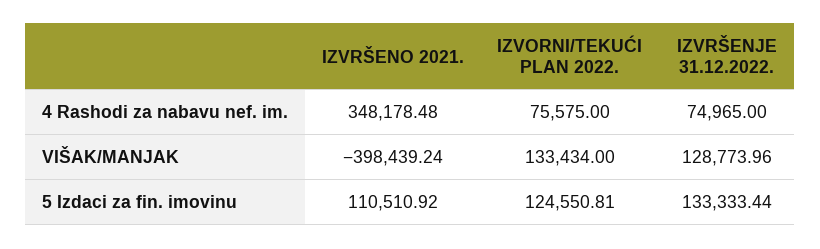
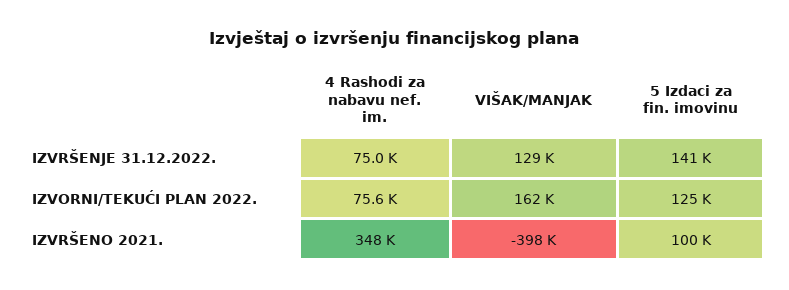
IZVORNI/TEKUĆI PLAN 2022., VIŠAK/MANJAK: 133434 -> 162000
IZVRŠENO 2021., 5 Izdaci za fin. imovinu: 110510.92 -> 100000
IZVRŠENJE 31.12.2022., 5 Izdaci za fin. imovinu: 133333.44 -> 141000

